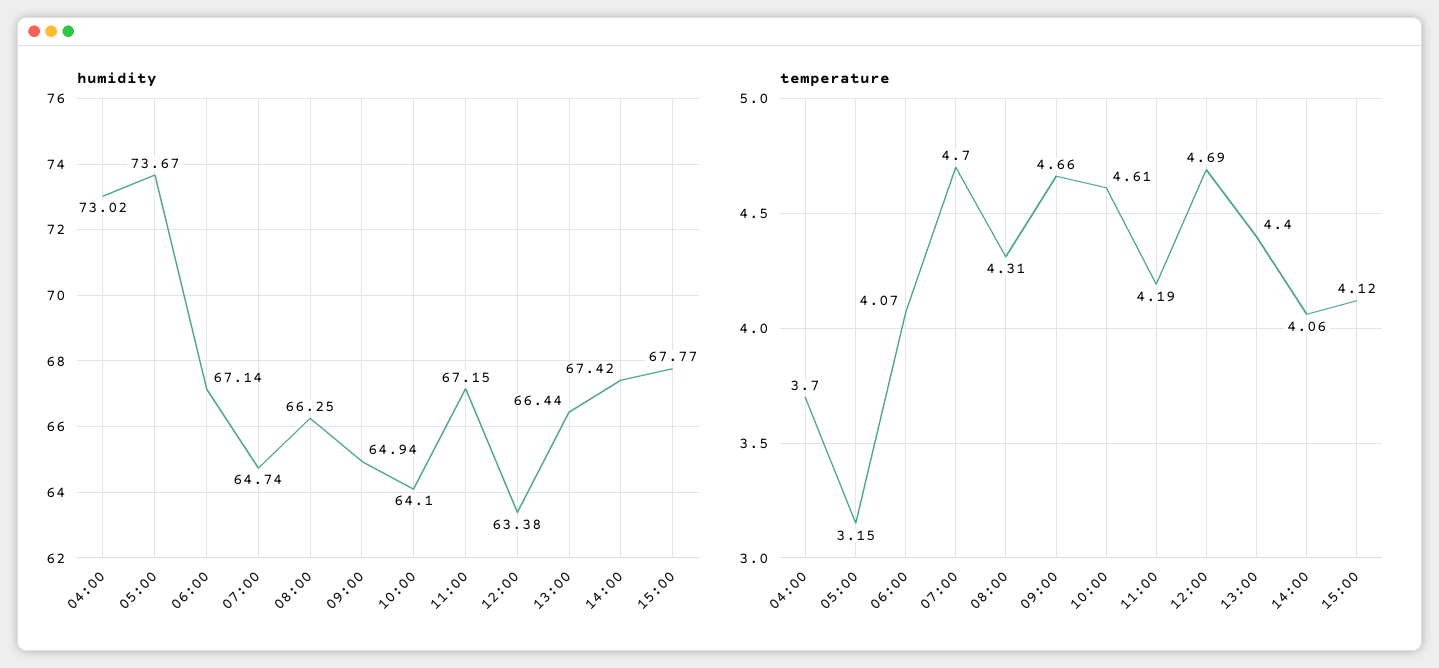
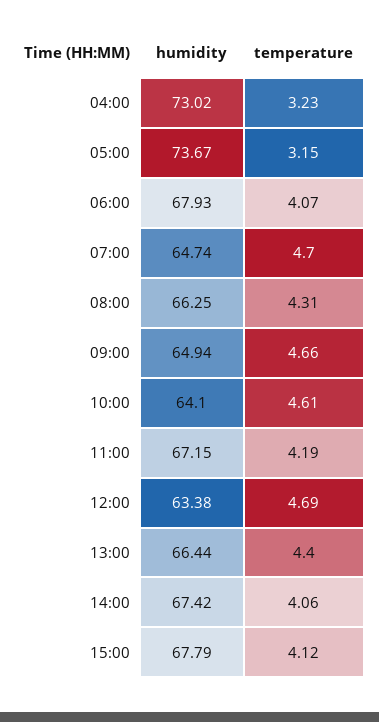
humidity, 06:00: 67.14 -> 67.93
humidity, 15:00: 67.77 -> 67.79
temperature, 04:00: 3.7 -> 3.23

